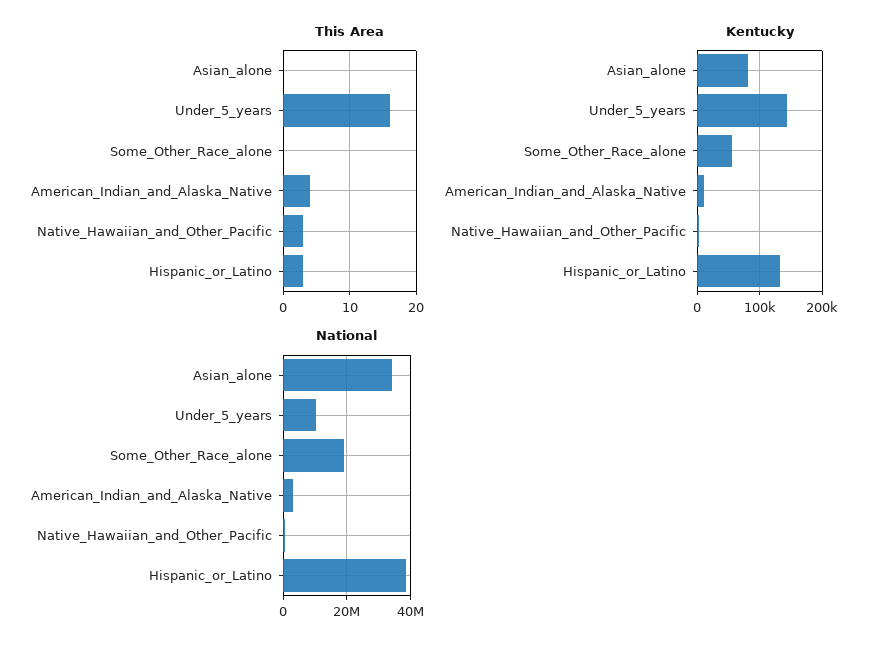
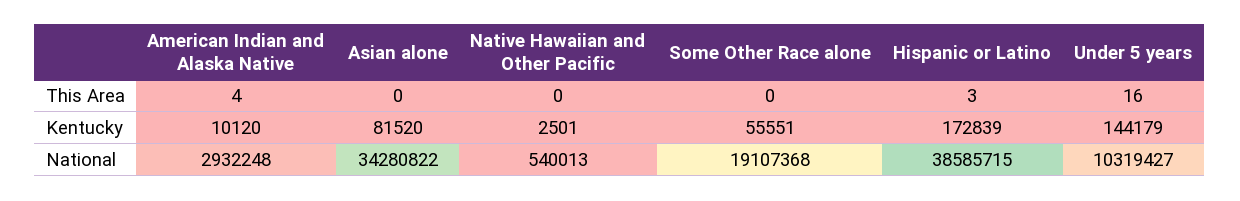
This Area, Native_Hawaiian_and_Other_Pacific: 3 -> 0
Kentucky, Hispanic_or_Latino: 130000 -> 172839

